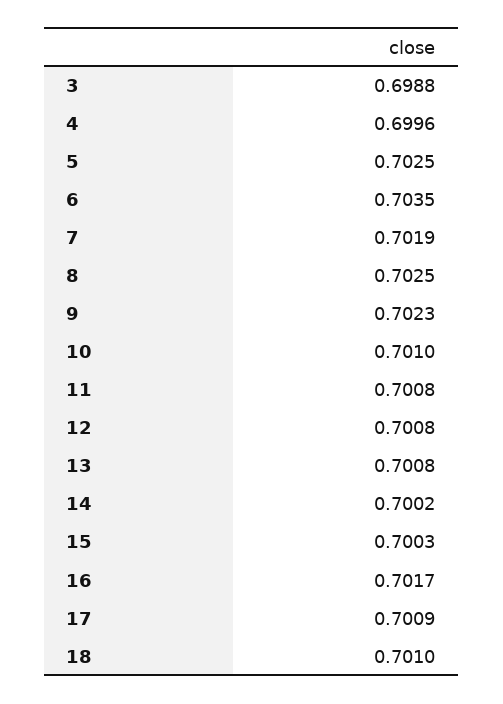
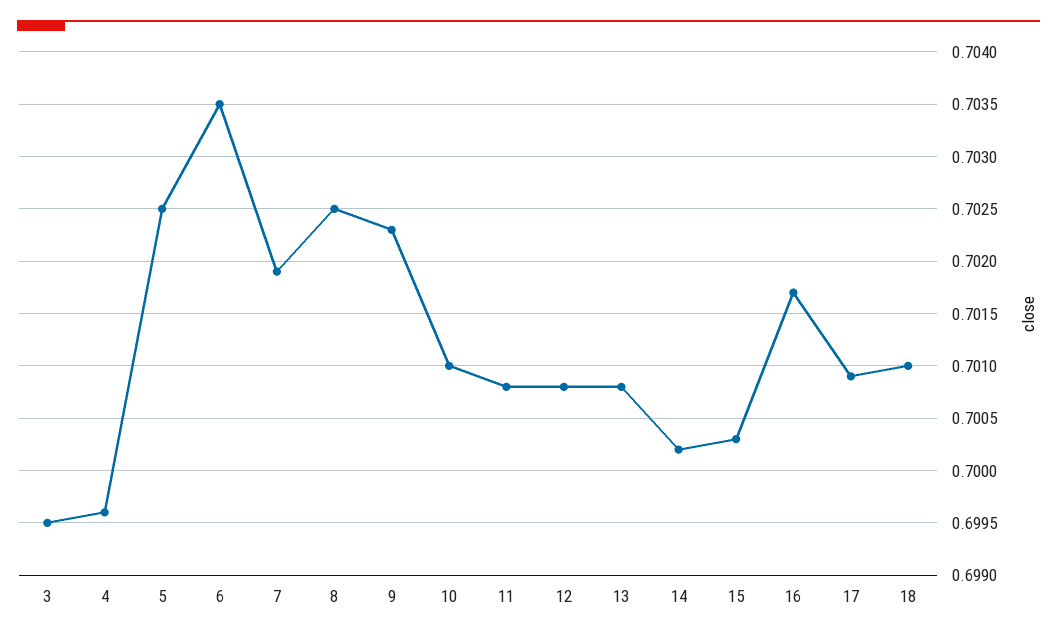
3: 0.6988 -> 0.6995

